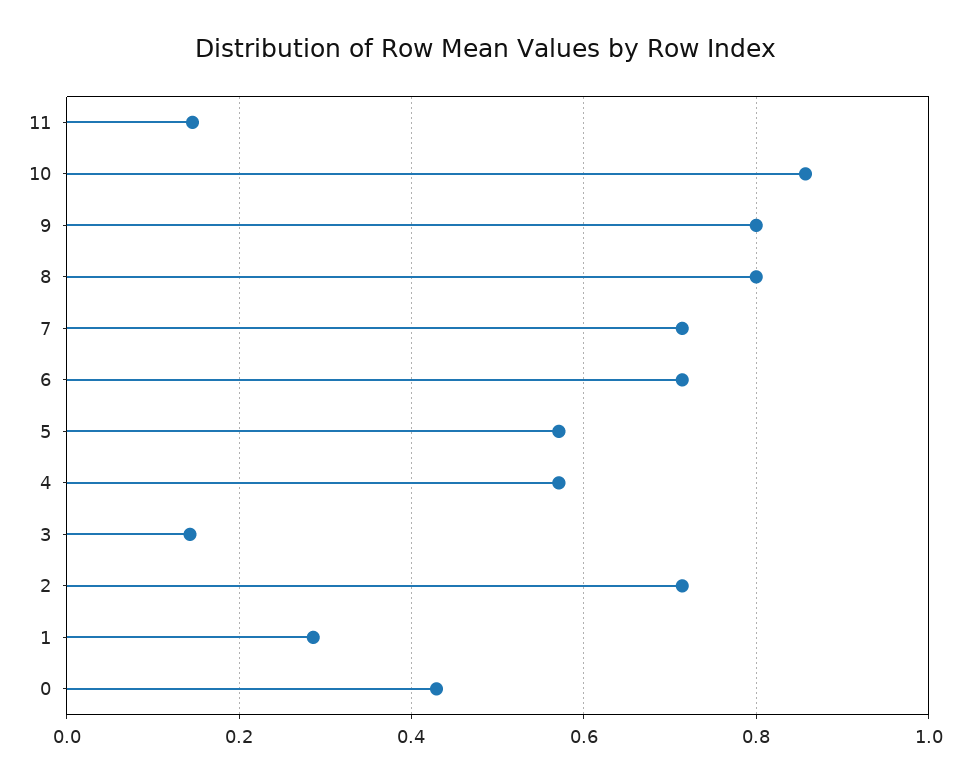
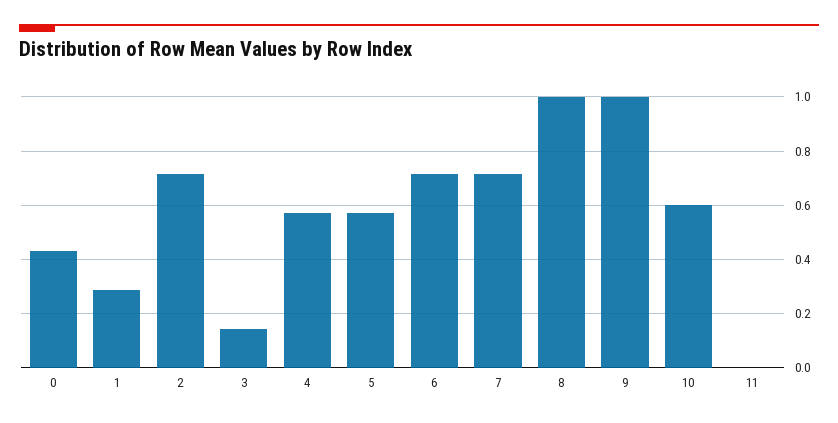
11: 0.14 -> 0
10: 0.86 -> 0.6
9: 0.8 -> 1
8: 0.8 -> 1

